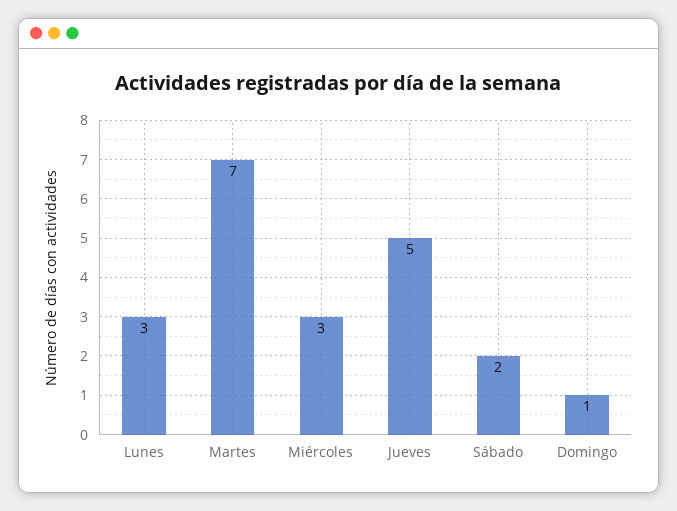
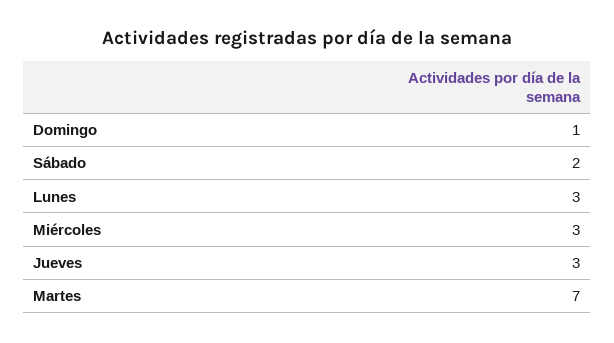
Jueves: 5 -> 3

